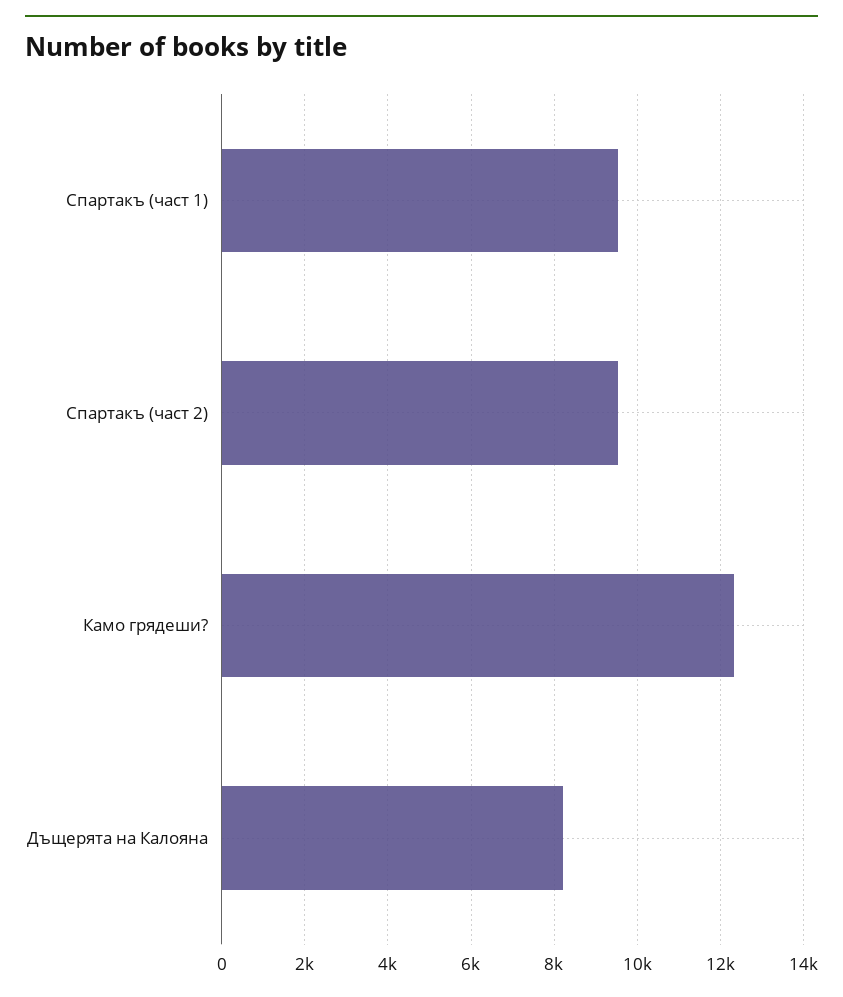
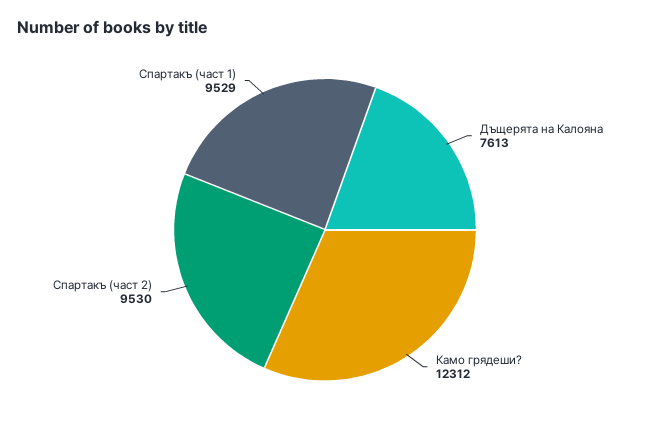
Дъщерята на Калояна: 8200 -> 7613

